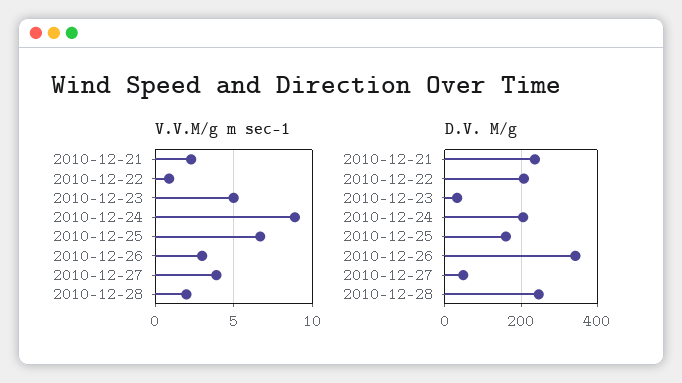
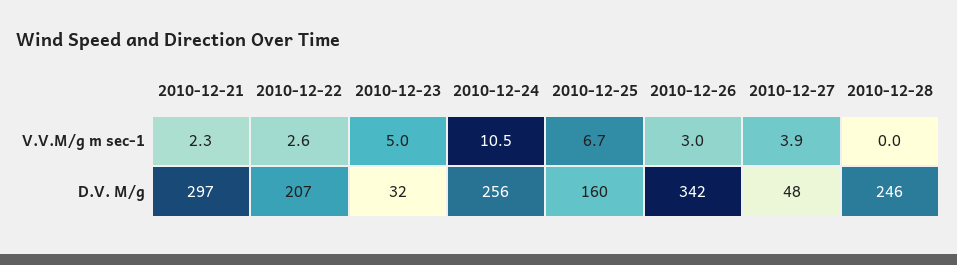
V.V.M/g m sec-1, 2010-12-22: 1 -> 2.6
V.V.M/g m sec-1, 2010-12-24: 9 -> 10.5
V.V.M/g m sec-1, 2010-12-28: 2 -> 0
D.V. M/g, 2010-12-21: 240 -> 297
D.V. M/g, 2010-12-24: 200 -> 256

